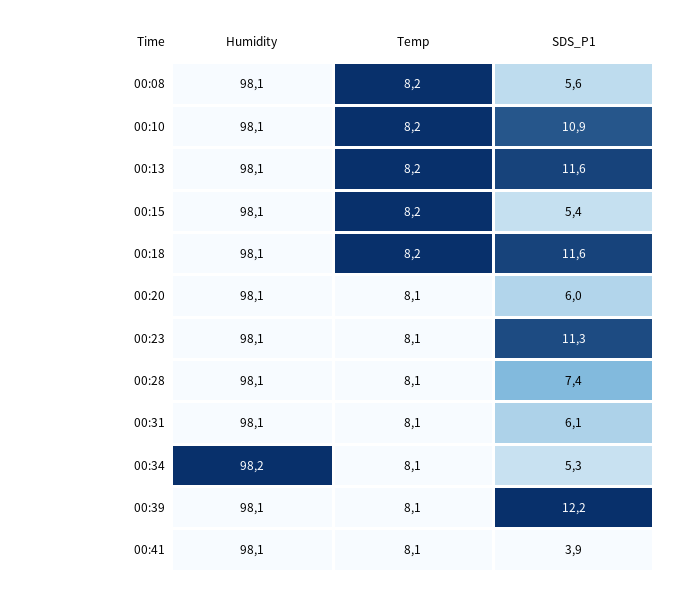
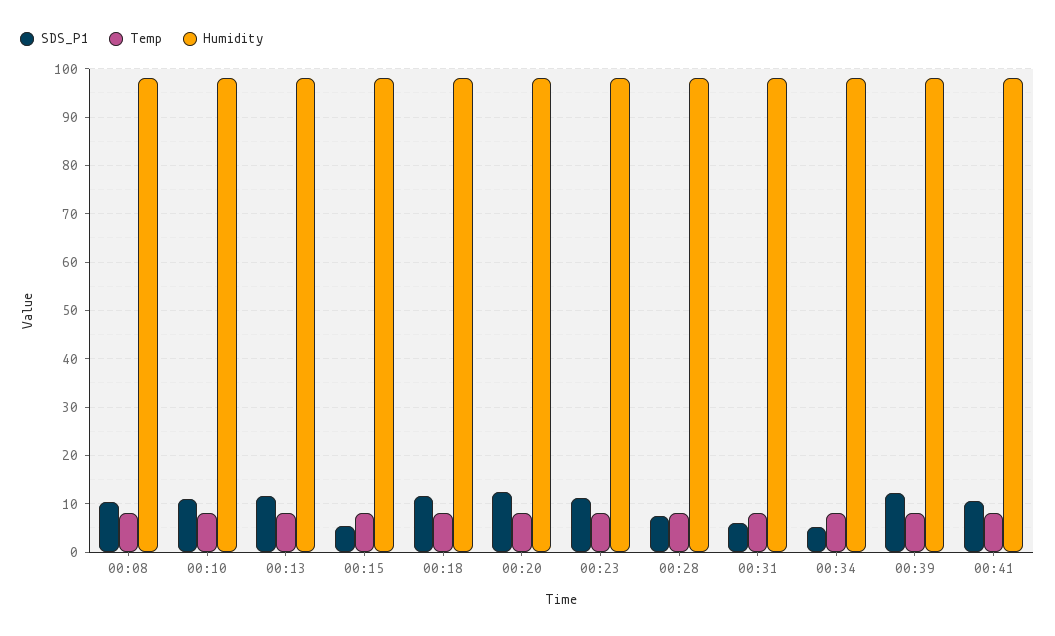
SDS_P1, 00:08: 5.6 -> 10
SDS_P1, 00:20: 6 -> 12
SDS_P1, 00:41: 3.9 -> 10

